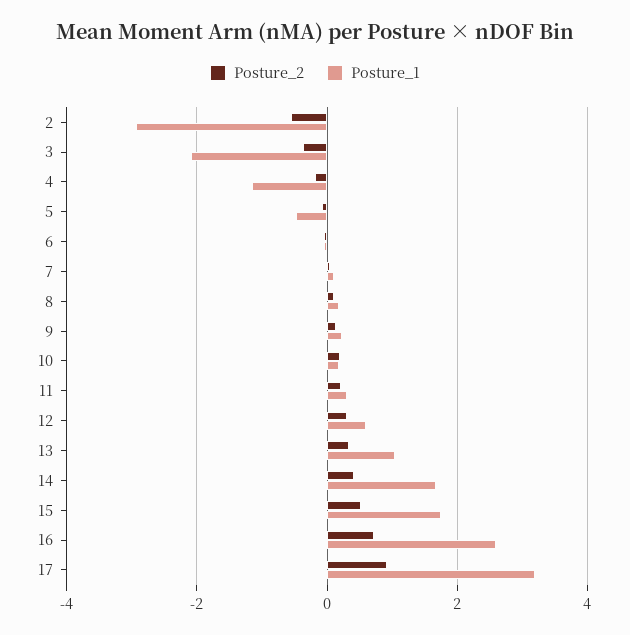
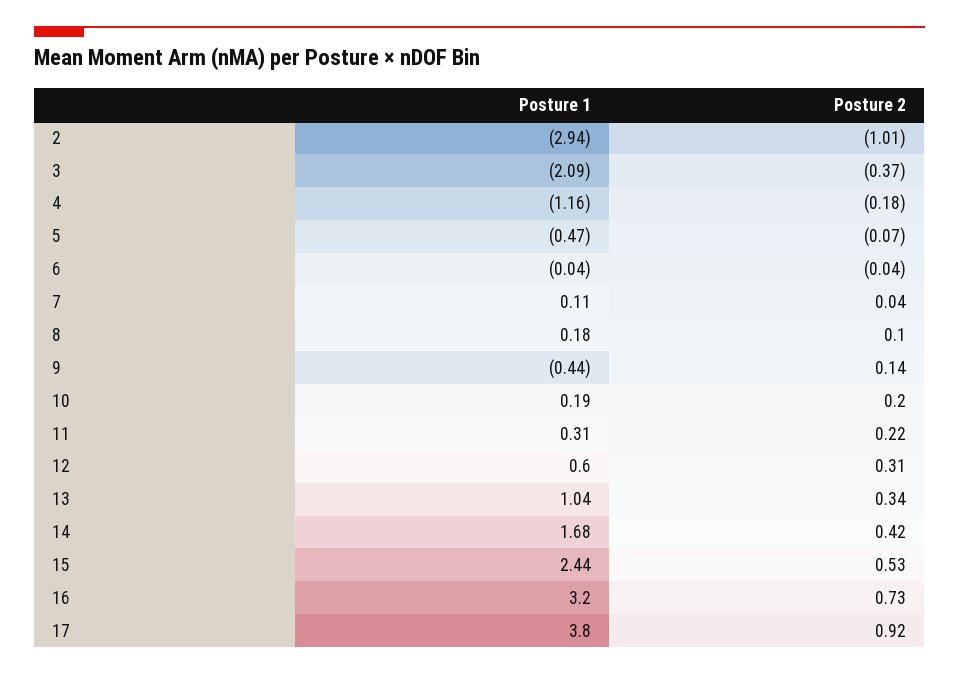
Posture_2, 2: -0.6 -> -1.01
Posture_1, 9: 0.2 -> -0.44
Posture_1, 15: 1.8 -> 2.44
Posture_1, 16: 2.6 -> 3.2
Posture_1, 17: 3.2 -> 3.8

